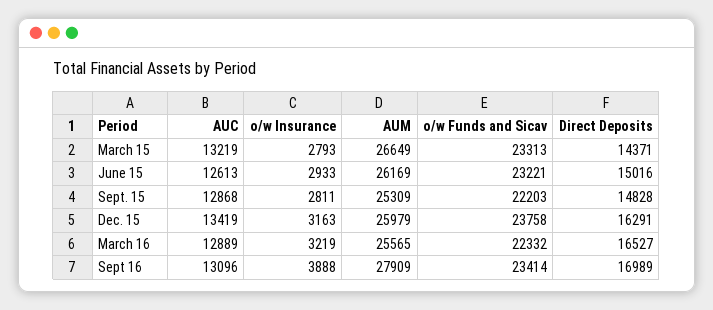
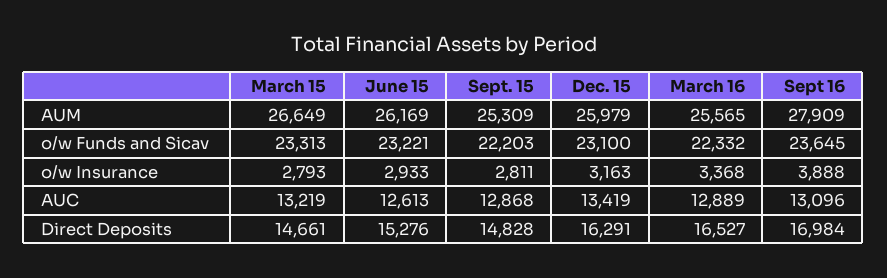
Direct Deposits, March 15: 14371 -> 14661
Direct Deposits, June 15: 15016 -> 15276
o/w Funds and Sicav, Dec. 15: 23758 -> 23100
o/w Insurance, March 16: 3219 -> 3368
o/w Funds and Sicav, Sept 16: 23414 -> 23645
Direct Deposits, Sept 16: 16989 -> 16984

